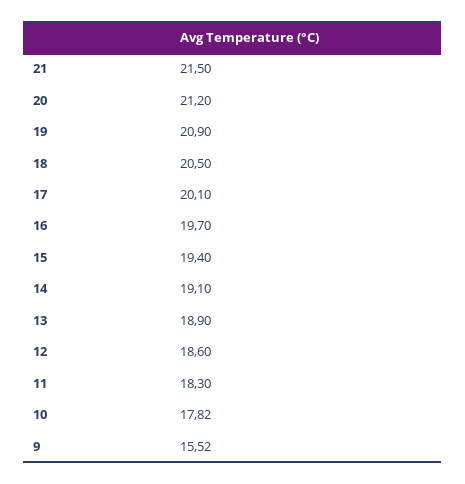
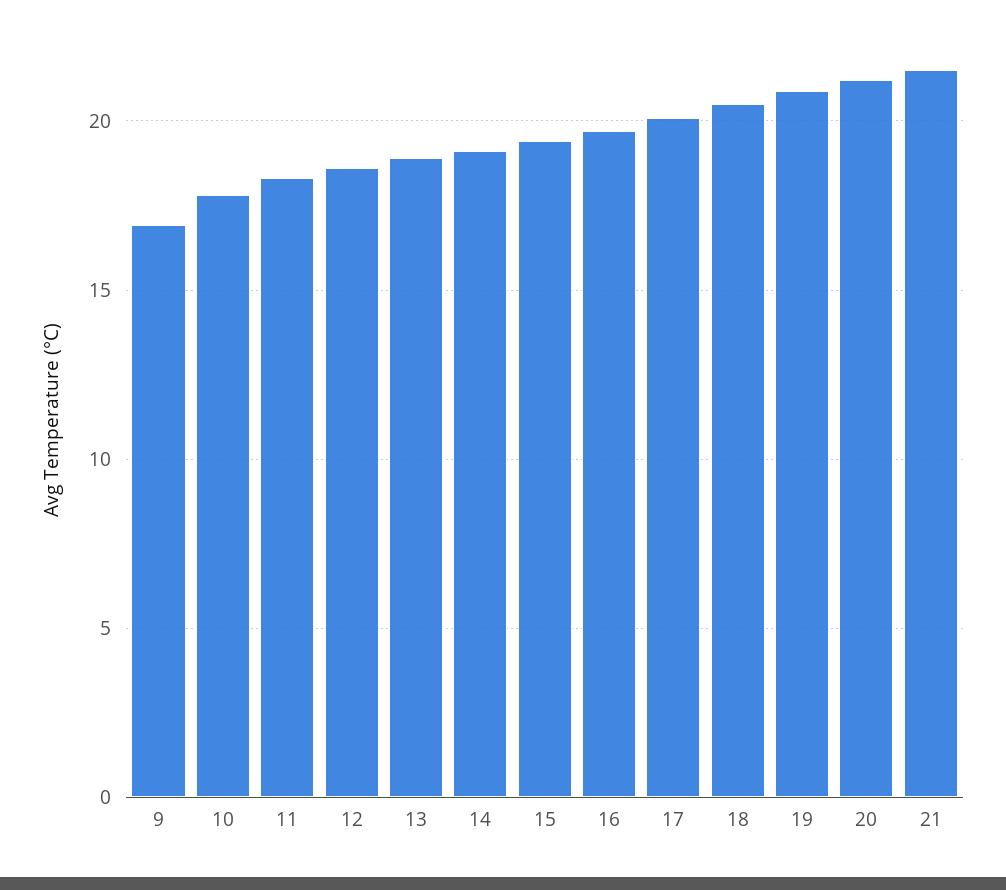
9: 15.52 -> 17

